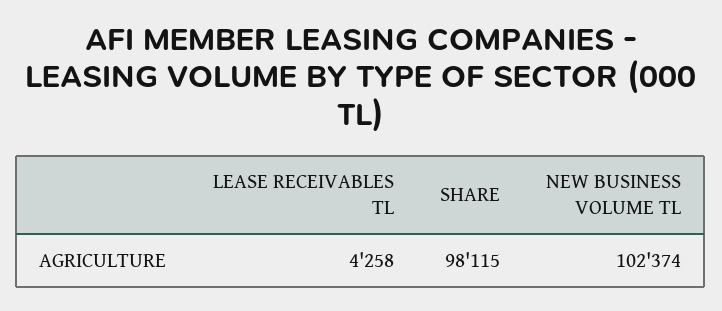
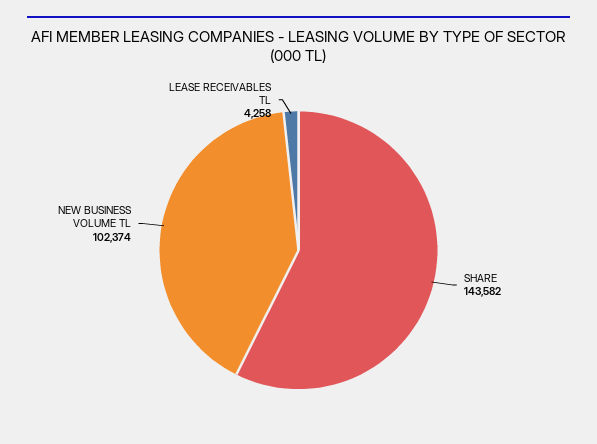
SHARE: 98115 -> 143582

